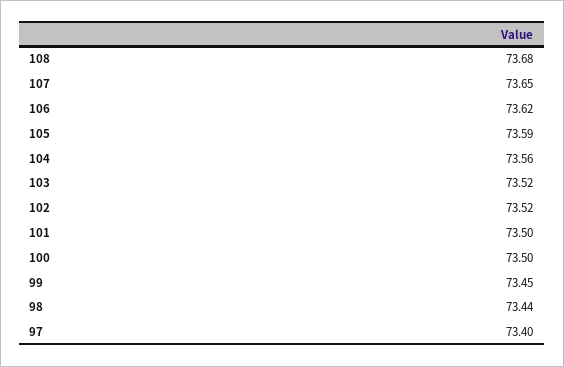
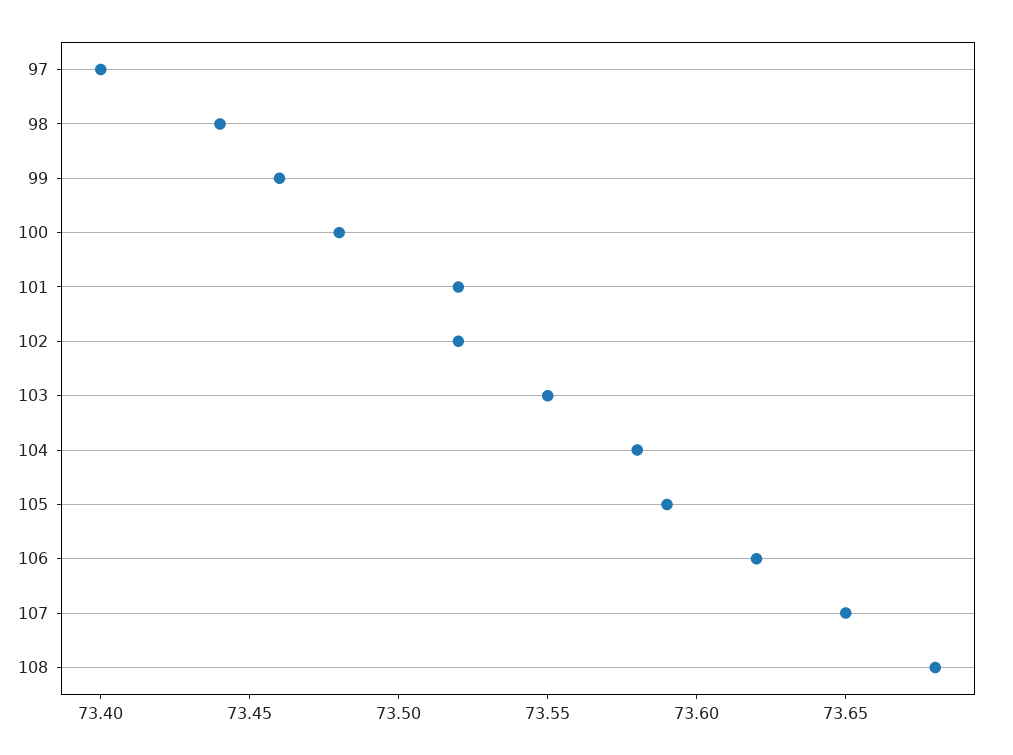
104: 73.56 -> 73.58
103: 73.52 -> 73.55
101: 73.5 -> 73.52
100: 73.5 -> 73.48
99: 73.45 -> 73.46

